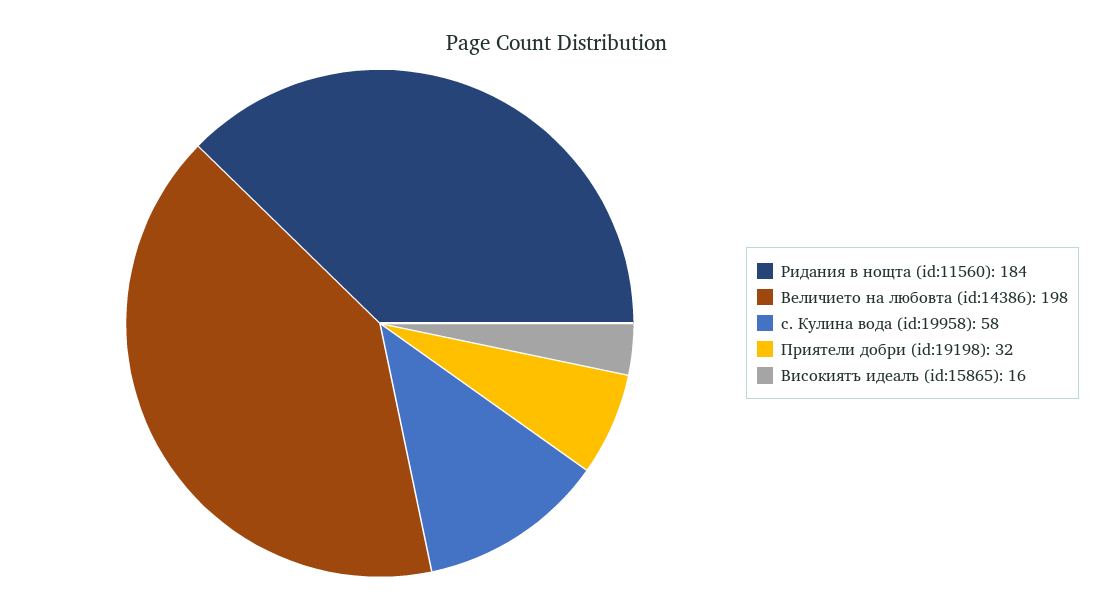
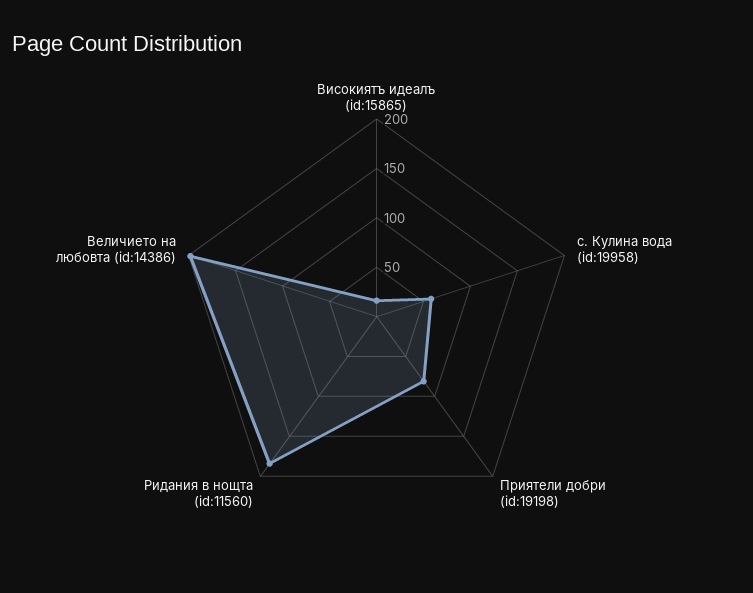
Приятели добри (id:19198): 32 -> 80

